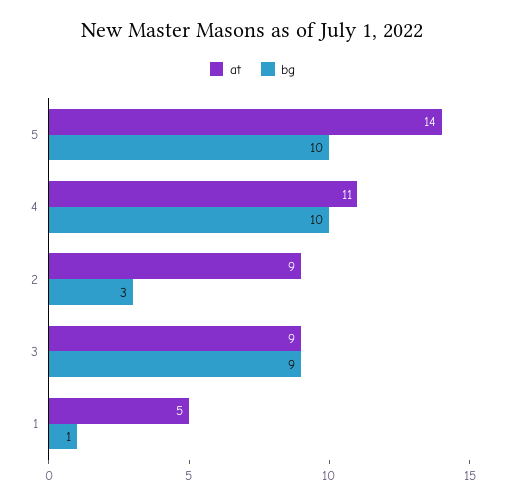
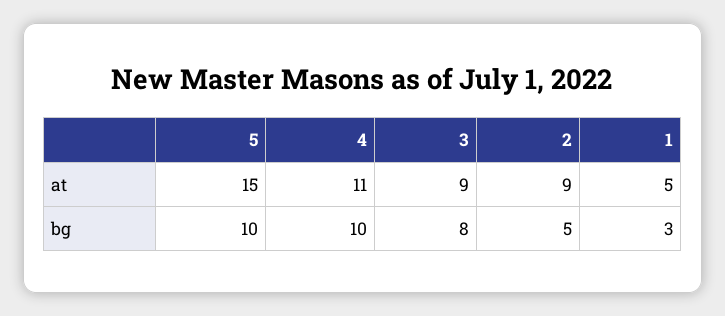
at, 5: 14 -> 15
bg, 2: 3 -> 5
bg, 3: 9 -> 8
bg, 1: 1 -> 3

